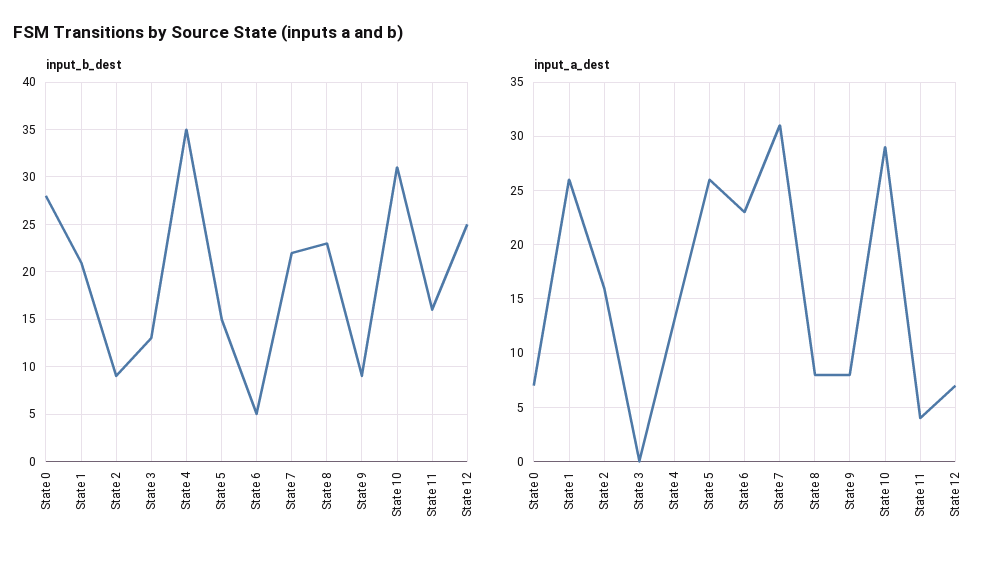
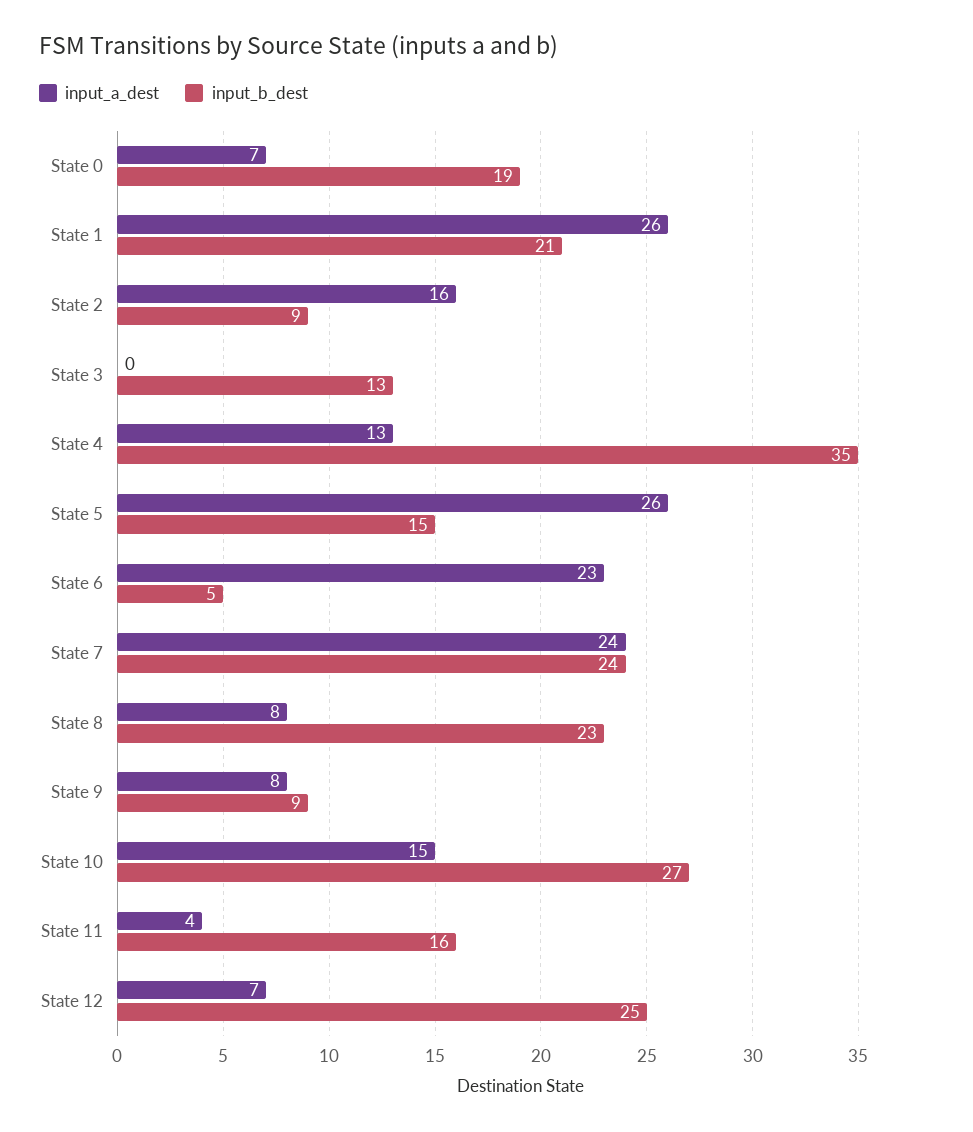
input_b_dest, State 0: 28 -> 19
input_b_dest, State 7: 22 -> 24
input_b_dest, State 10: 31 -> 27
input_a_dest, State 7: 31 -> 24
input_a_dest, State 10: 29 -> 15

